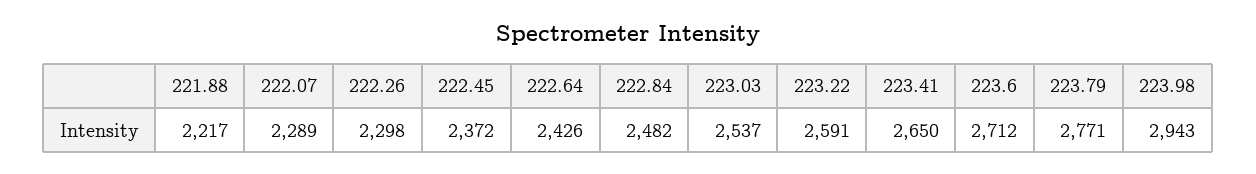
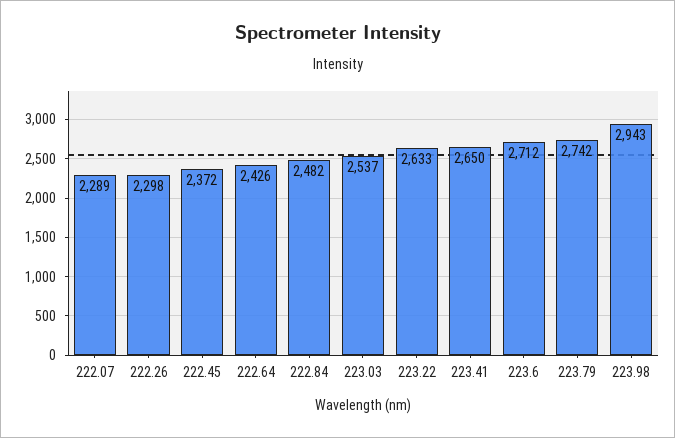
221.88: 2217 -> none
223.22: 2591 -> 2633
223.79: 2771 -> 2742

